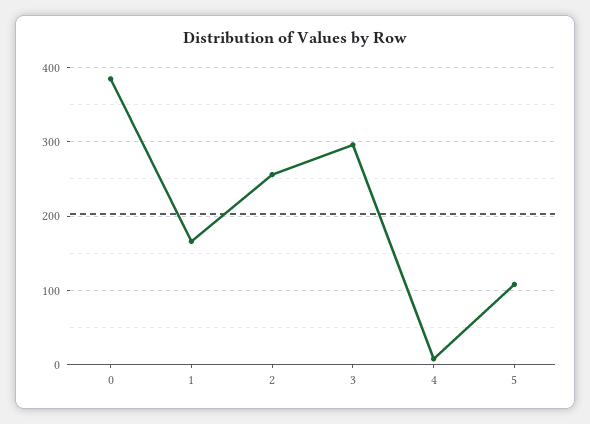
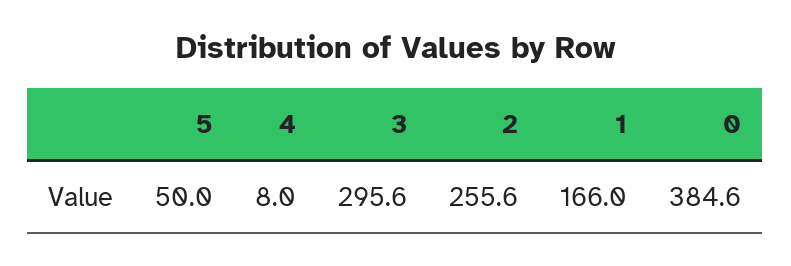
5: 110 -> 50

